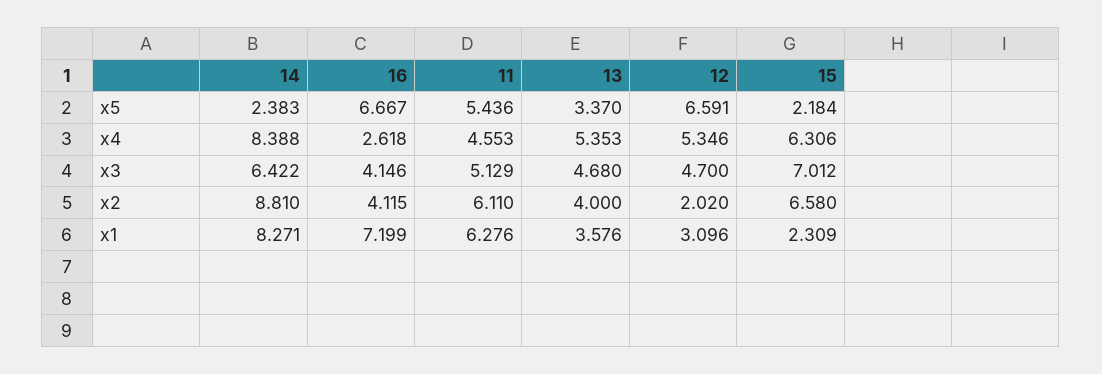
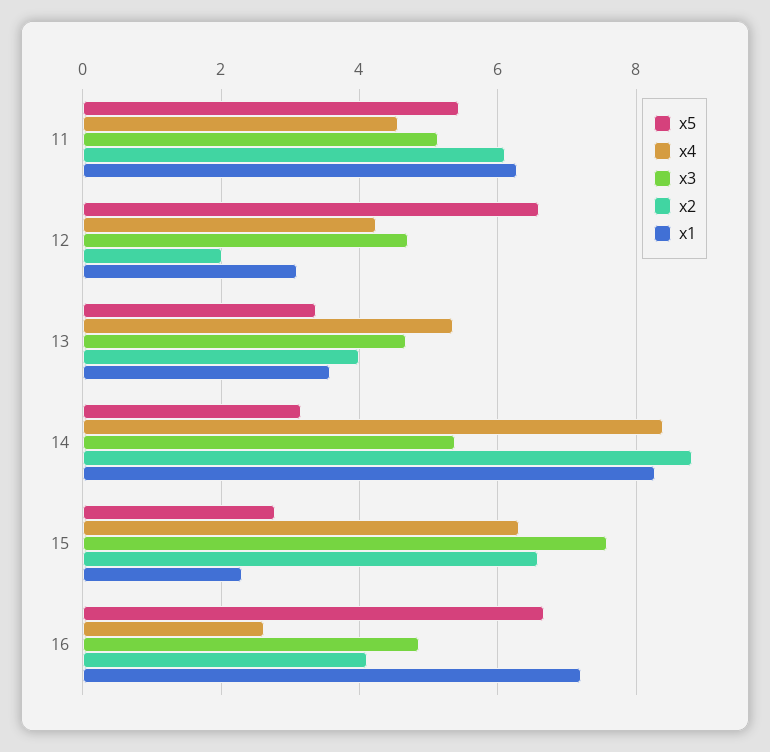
x5, 14: 2.383 -> 3.2
x5, 15: 2.184 -> 2.8
x4, 12: 5.346 -> 4.2
x3, 14: 6.422 -> 5.4
x3, 16: 4.146 -> 4.8
x3, 15: 7.012 -> 7.6

